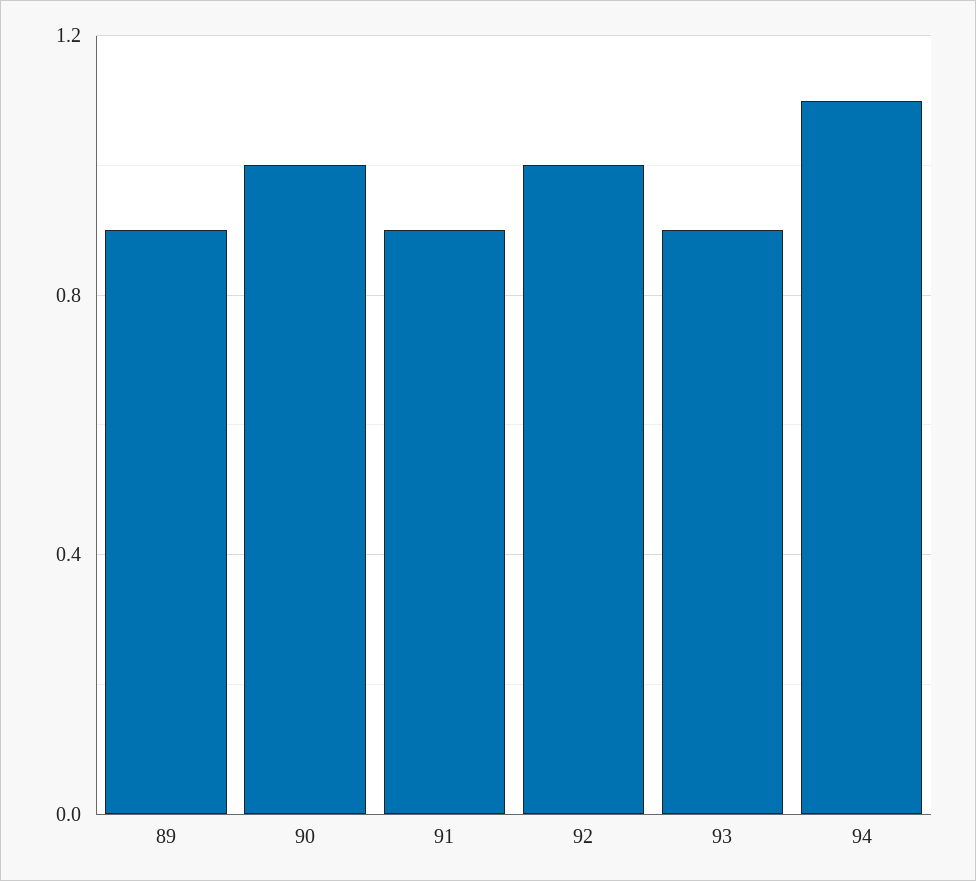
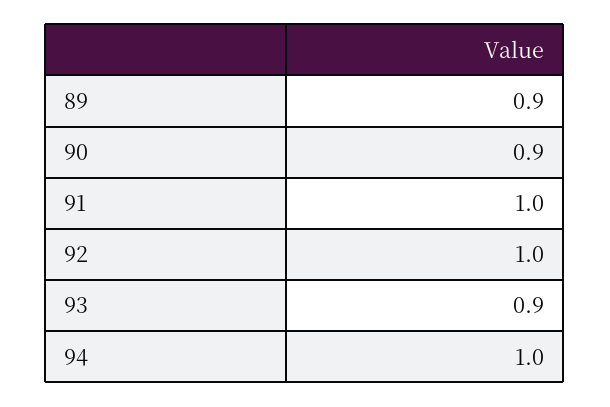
90: 1 -> 0.9
91: 0.9 -> 1
94: 1.1 -> 1

